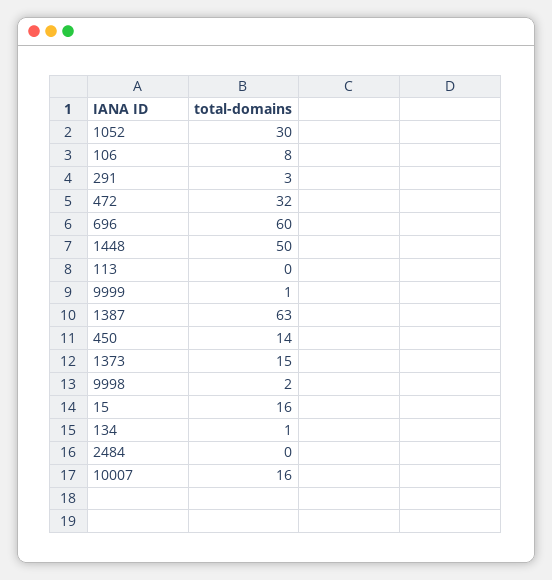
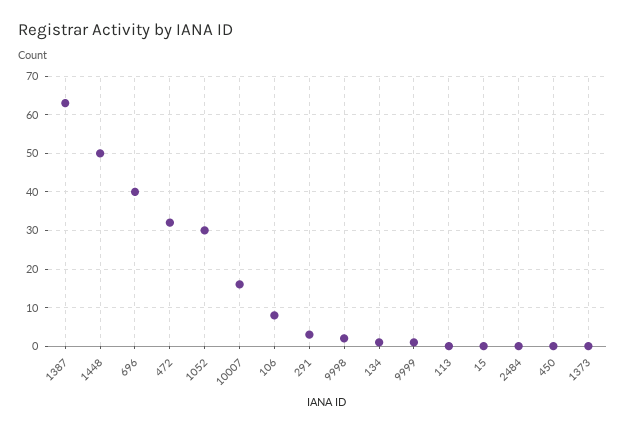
696: 60 -> 40
450: 14 -> 0
1373: 15 -> 0
15: 16 -> 0

